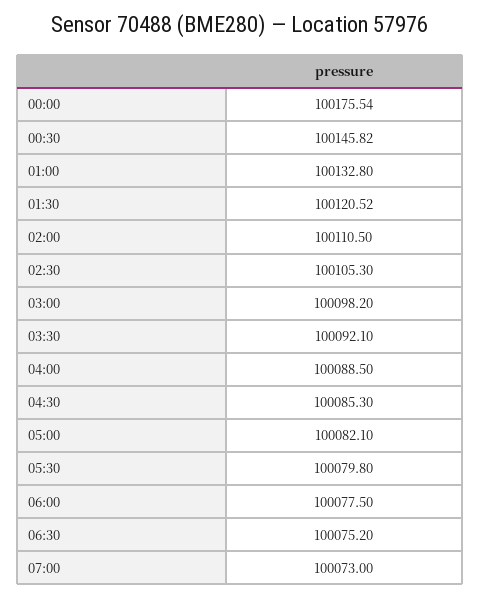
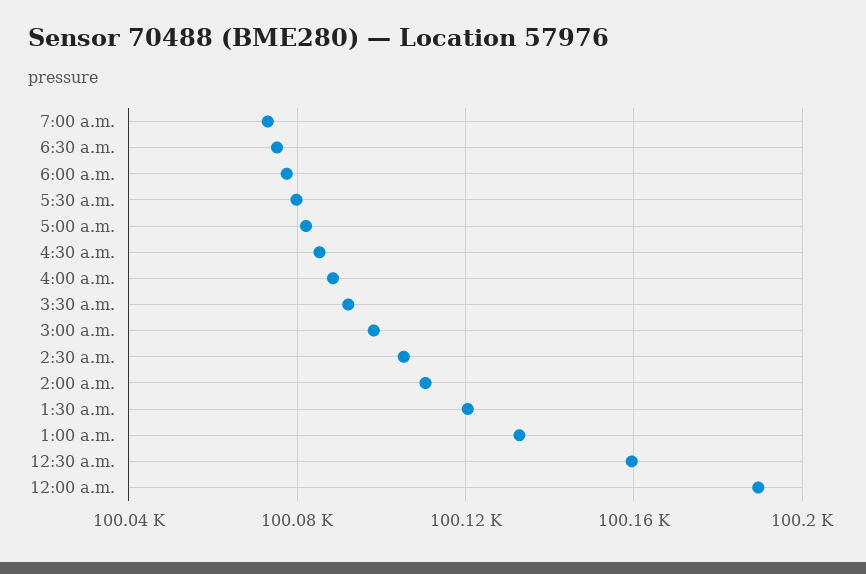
00:00: 100175.54 -> 100190
00:30: 100145.82 -> 100160

